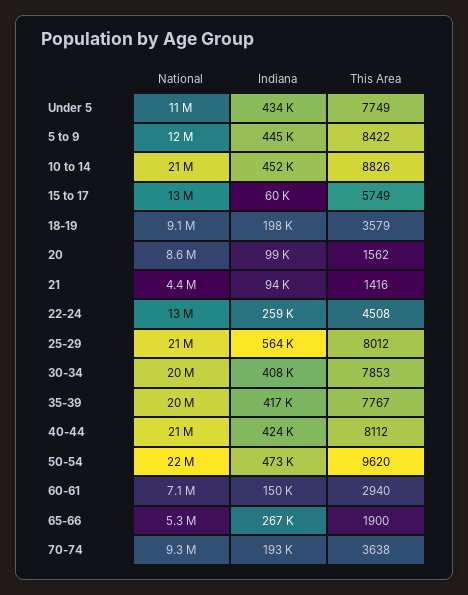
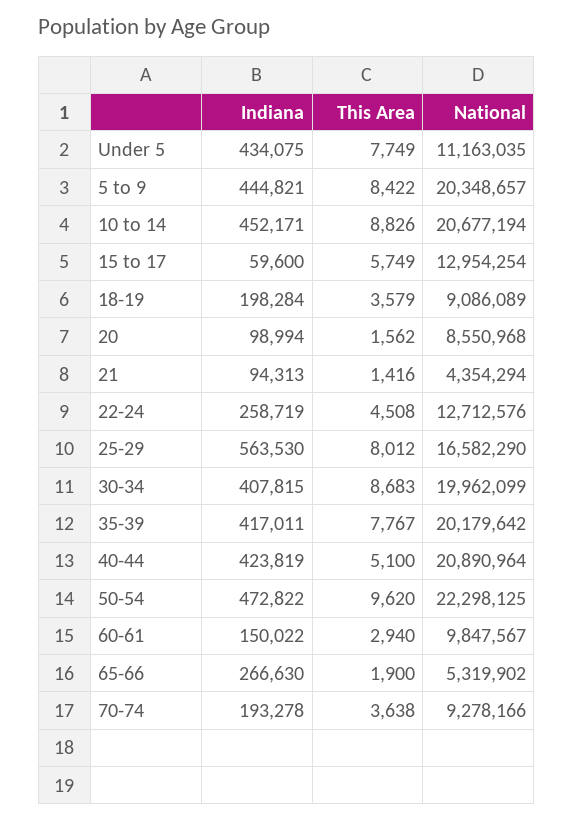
National, 5 to 9: 12000000 -> 20348657
National, 25-29: 21000000 -> 16582290
This Area, 30-34: 7853 -> 8683
This Area, 40-44: 8112 -> 5100
National, 60-61: 7100000 -> 9847567

